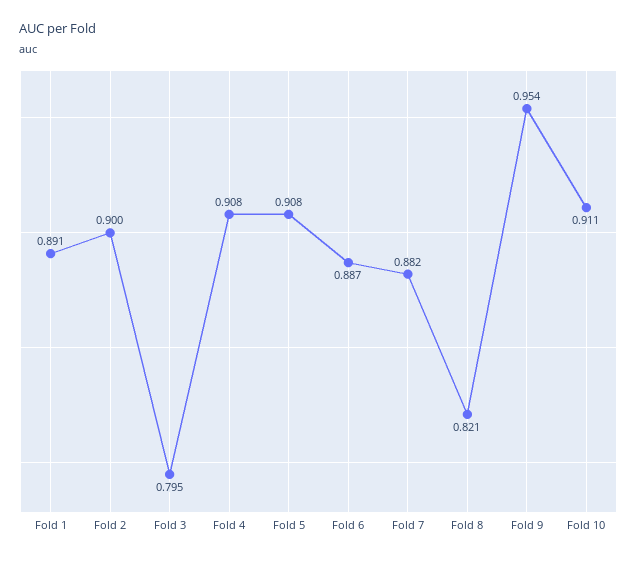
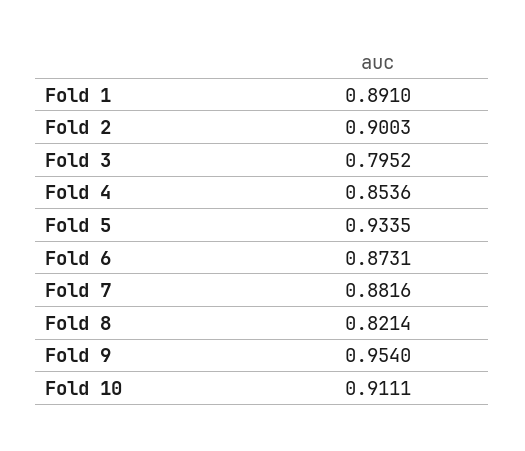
Fold 4: 0.908 -> 0.8536
Fold 5: 0.908 -> 0.9335
Fold 6: 0.887 -> 0.8731

